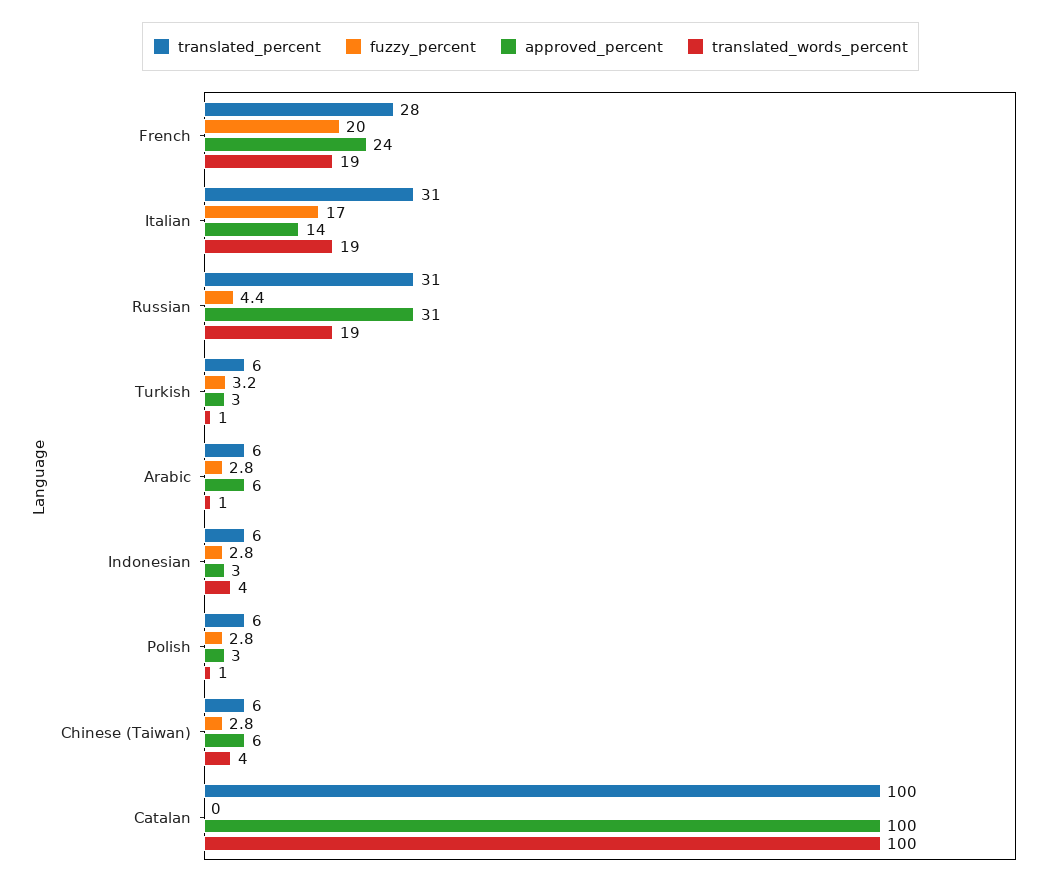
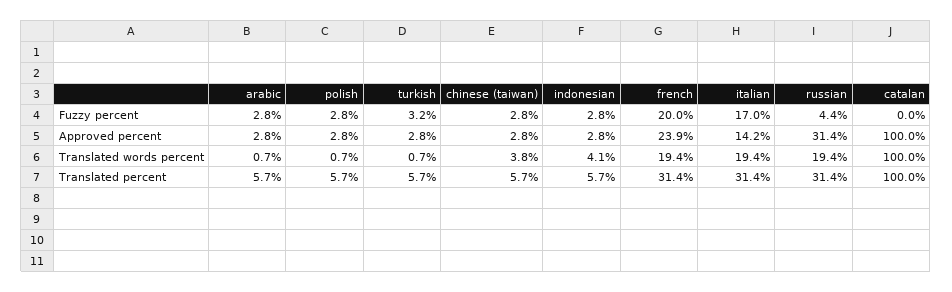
translated_percent, French: 28 -> 31.4
approved_percent, Arabic: 6 -> 2.8
approved_percent, Chinese (Taiwan): 6 -> 2.8

